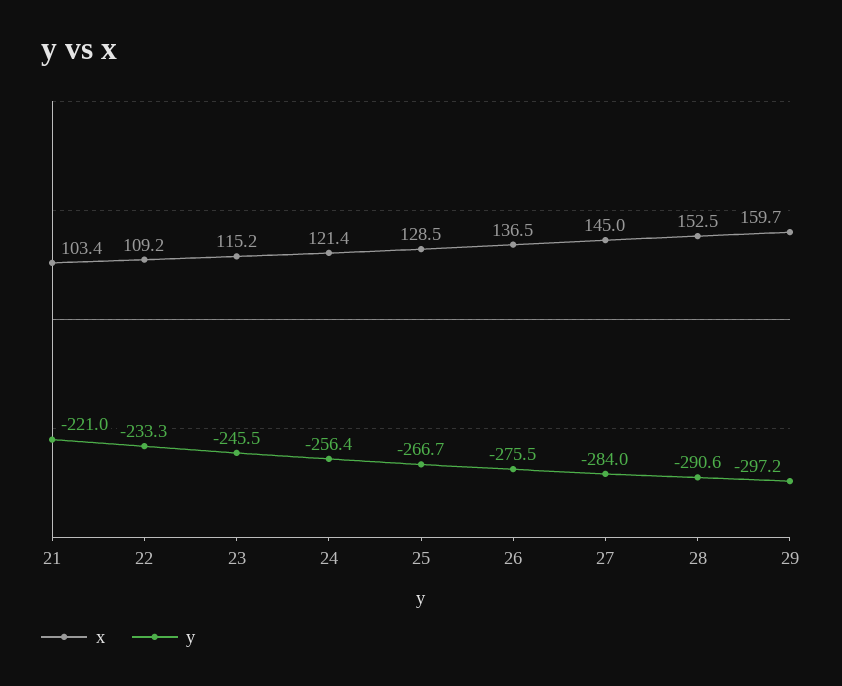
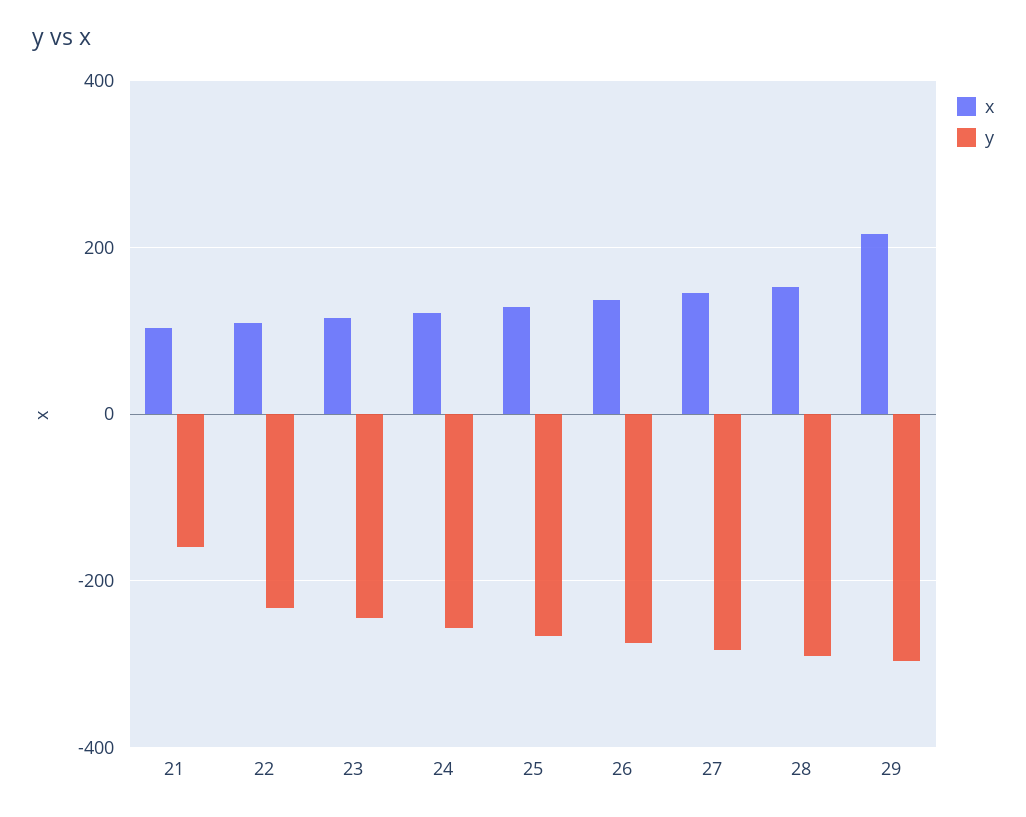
y, 21: -221 -> -160
x, 29: 159.7 -> 220

